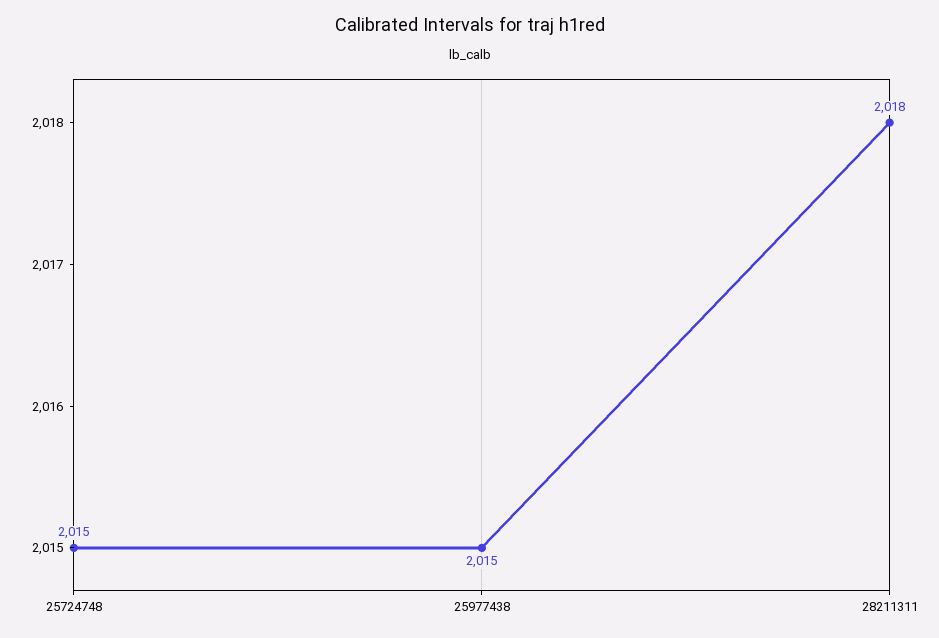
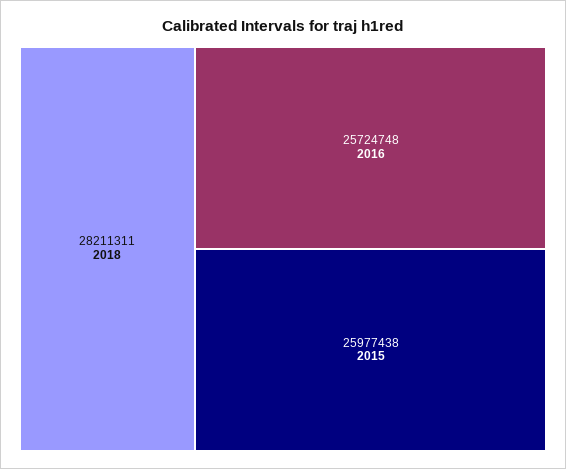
25724748: 2015 -> 2016

